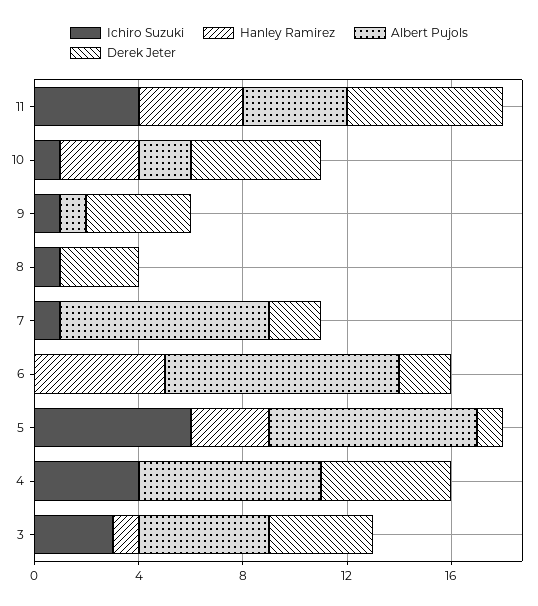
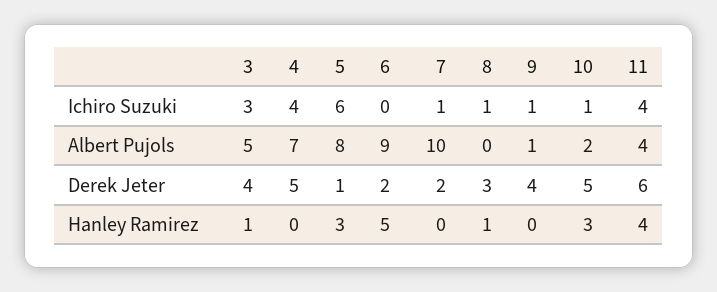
Hanley Ramirez, 8: 0 -> 1
Albert Pujols, 7: 8 -> 10

